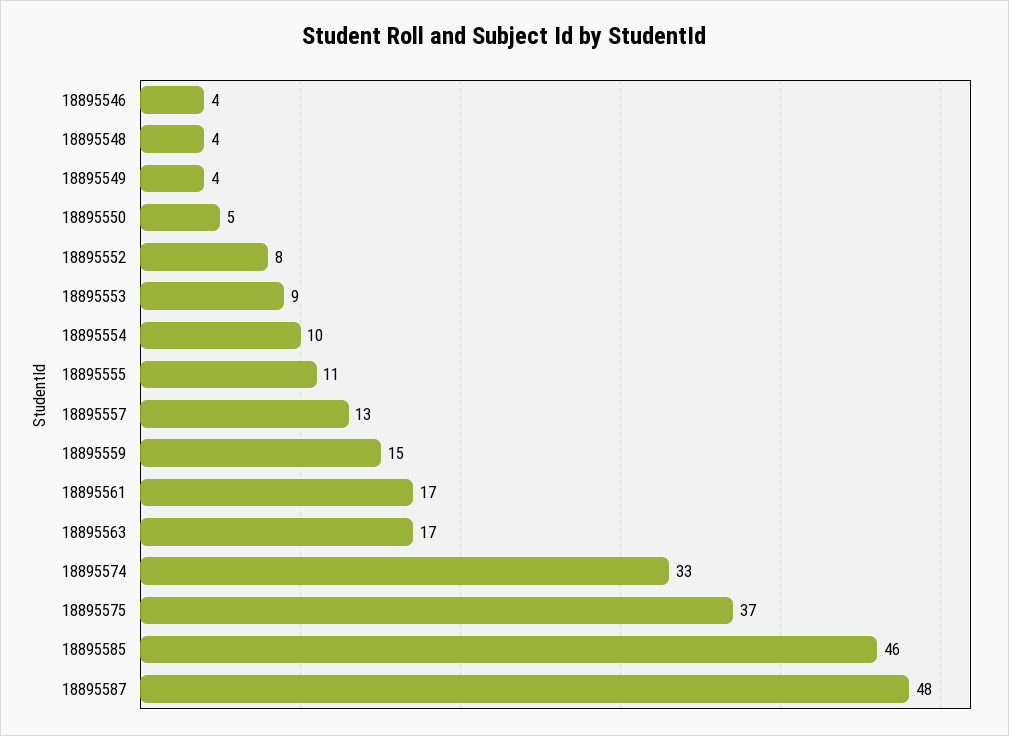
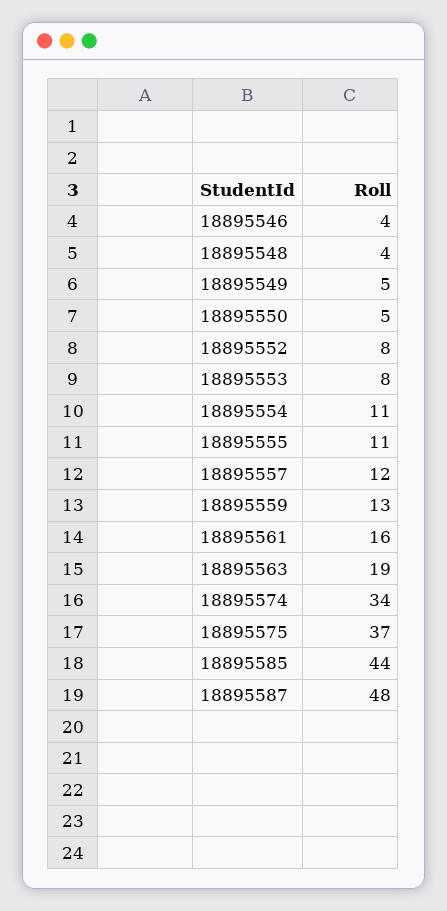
18895549: 4 -> 5
18895553: 9 -> 8
18895554: 10 -> 11
18895557: 13 -> 12
18895559: 15 -> 13
18895561: 17 -> 16
18895563: 17 -> 19
18895574: 33 -> 34
18895585: 46 -> 44

